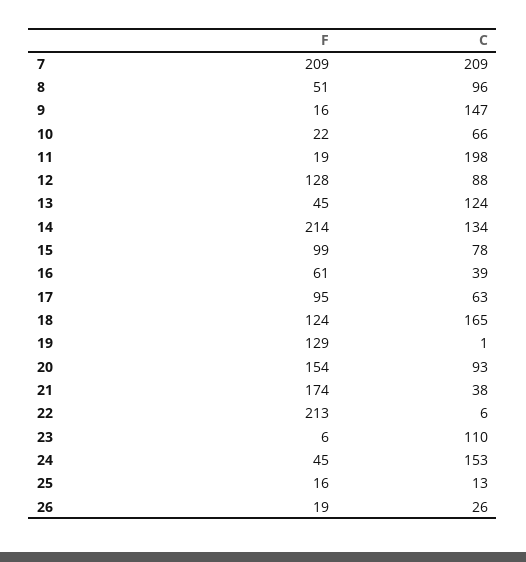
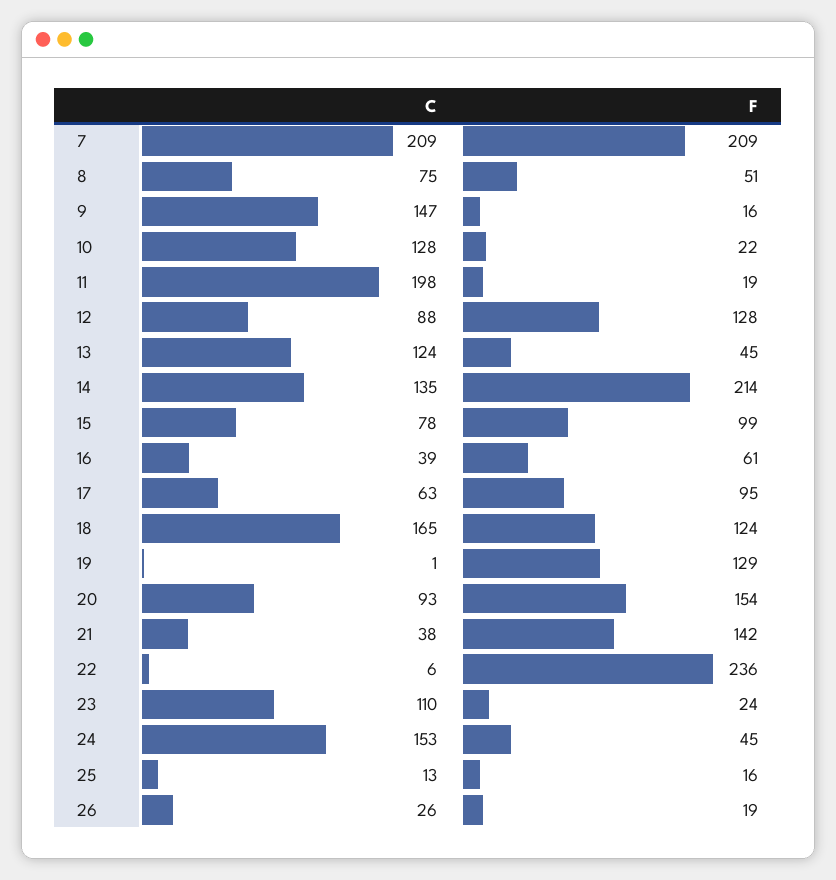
C, 8: 96 -> 75
C, 10: 66 -> 128
C, 14: 134 -> 135
F, 21: 174 -> 142
F, 22: 213 -> 236
F, 23: 6 -> 24

